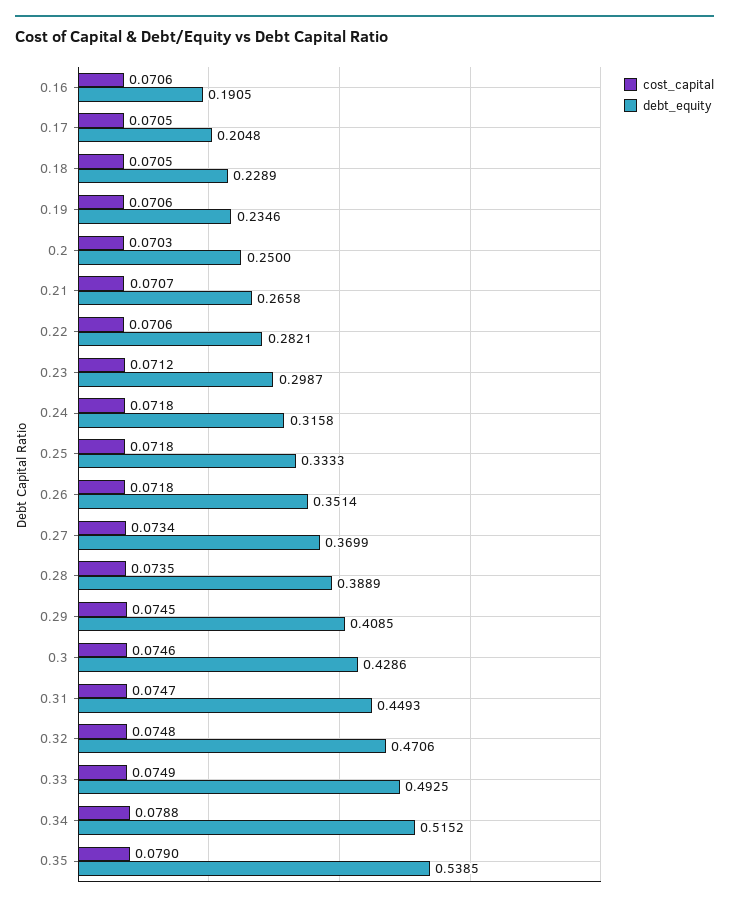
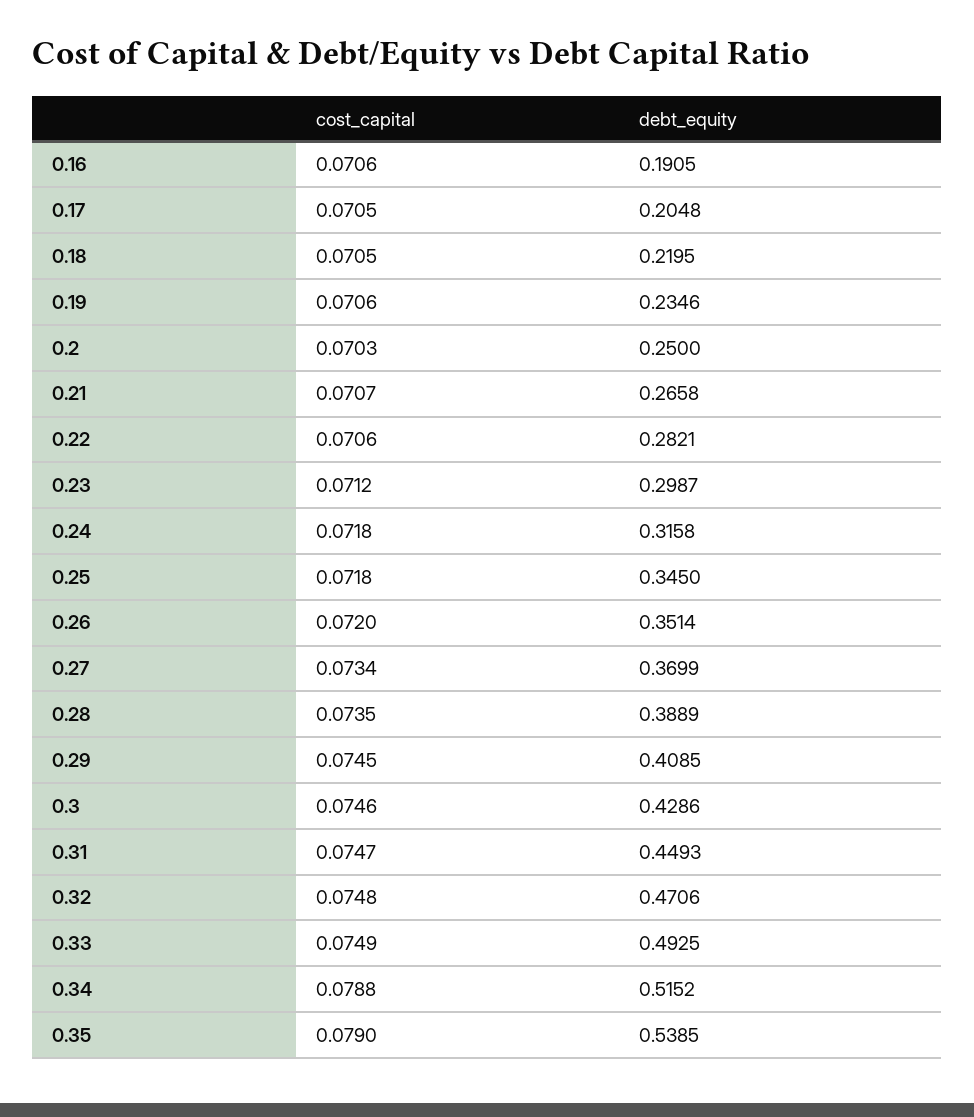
debt_equity, 0.18: 0.2289 -> 0.2195
debt_equity, 0.25: 0.3333 -> 0.345
cost_capital, 0.26: 0.0718 -> 0.072

